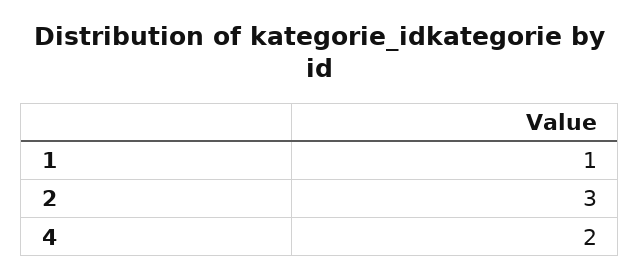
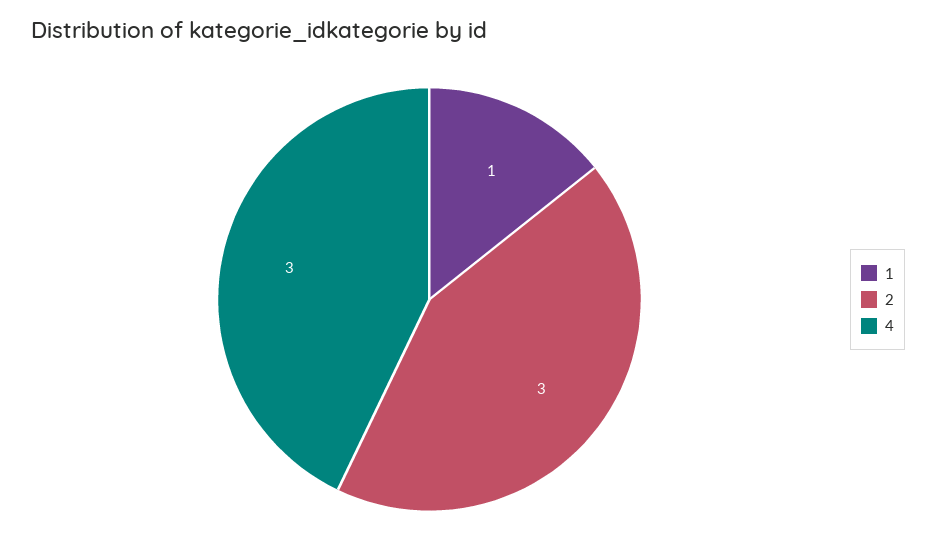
4: 2 -> 3

